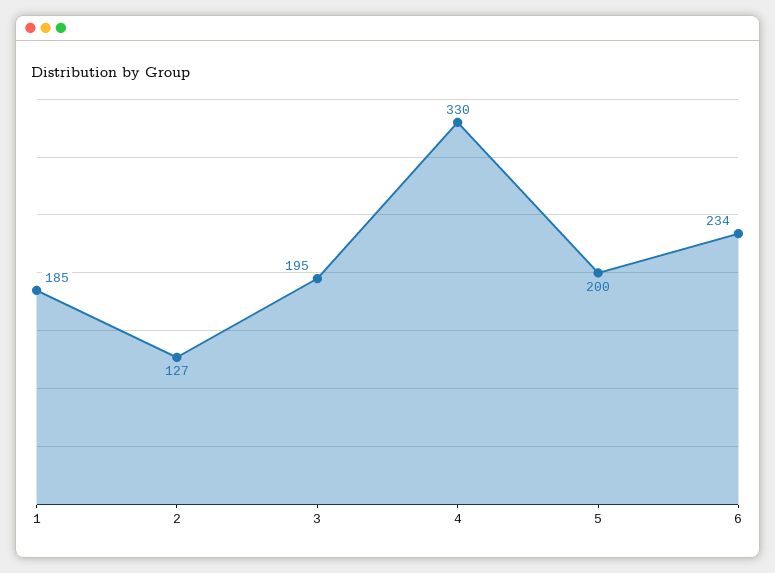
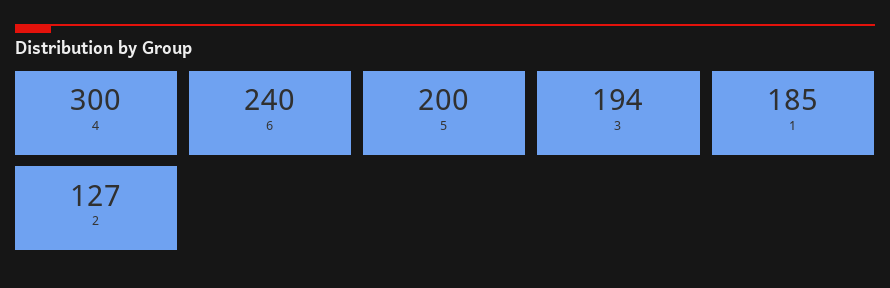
3: 195 -> 194
4: 330 -> 300
6: 234 -> 240

